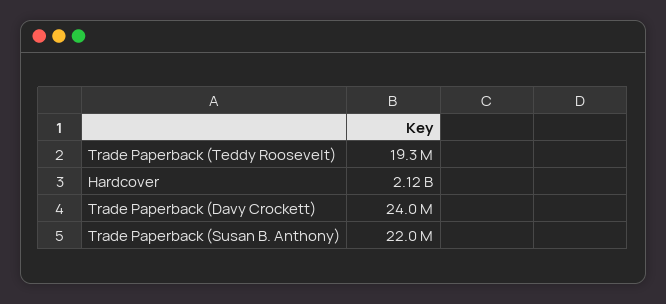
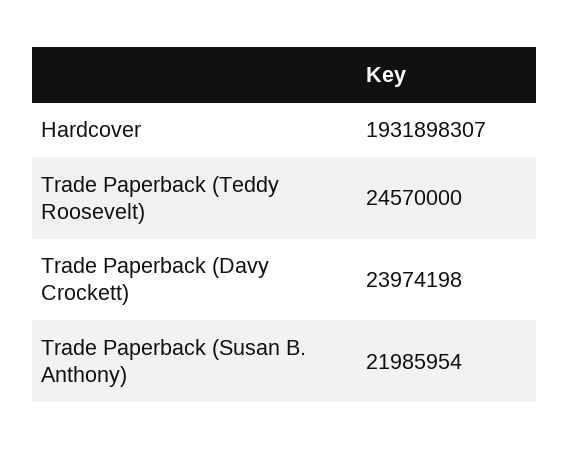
Trade Paperback (Teddy Roosevelt): 19300000 -> 24570000
Hardcover: 2120000000 -> 1931898307

